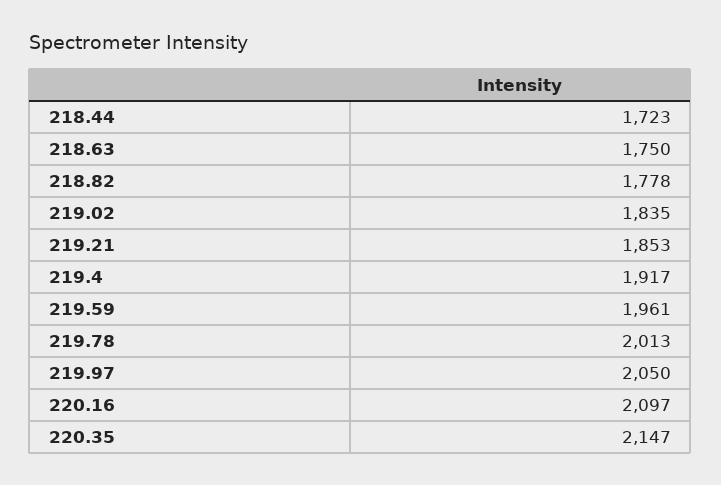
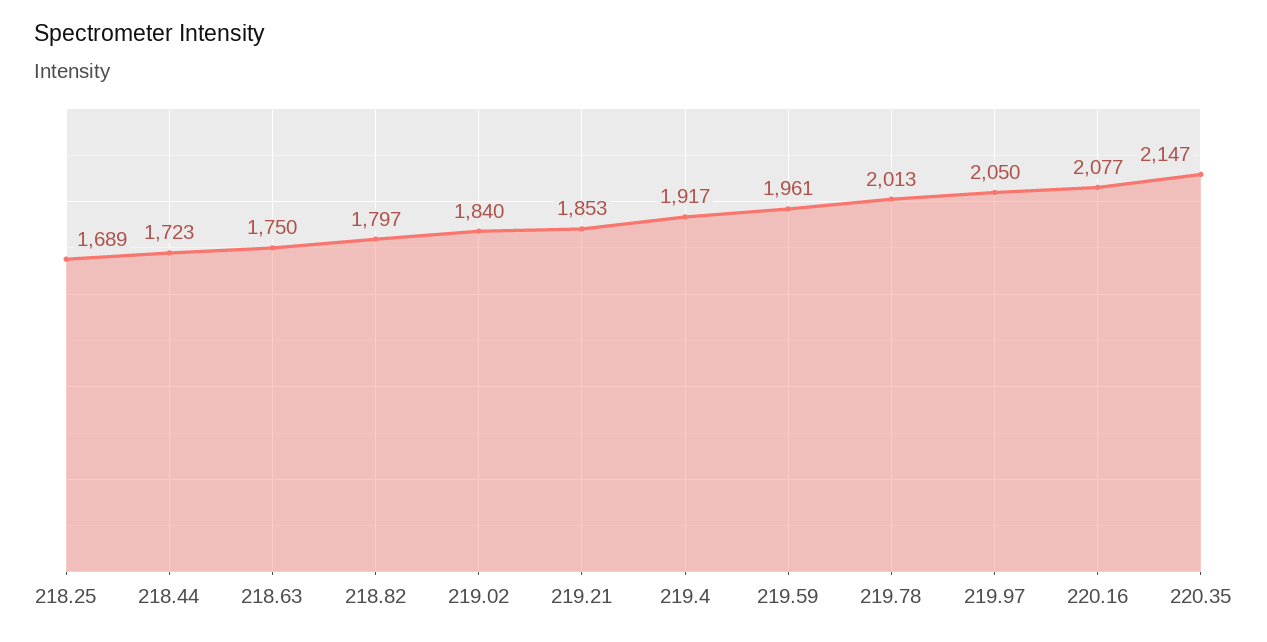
218.82: 1778 -> 1797
219.02: 1835 -> 1840
220.16: 2097 -> 2077
218.25: none -> 1689

